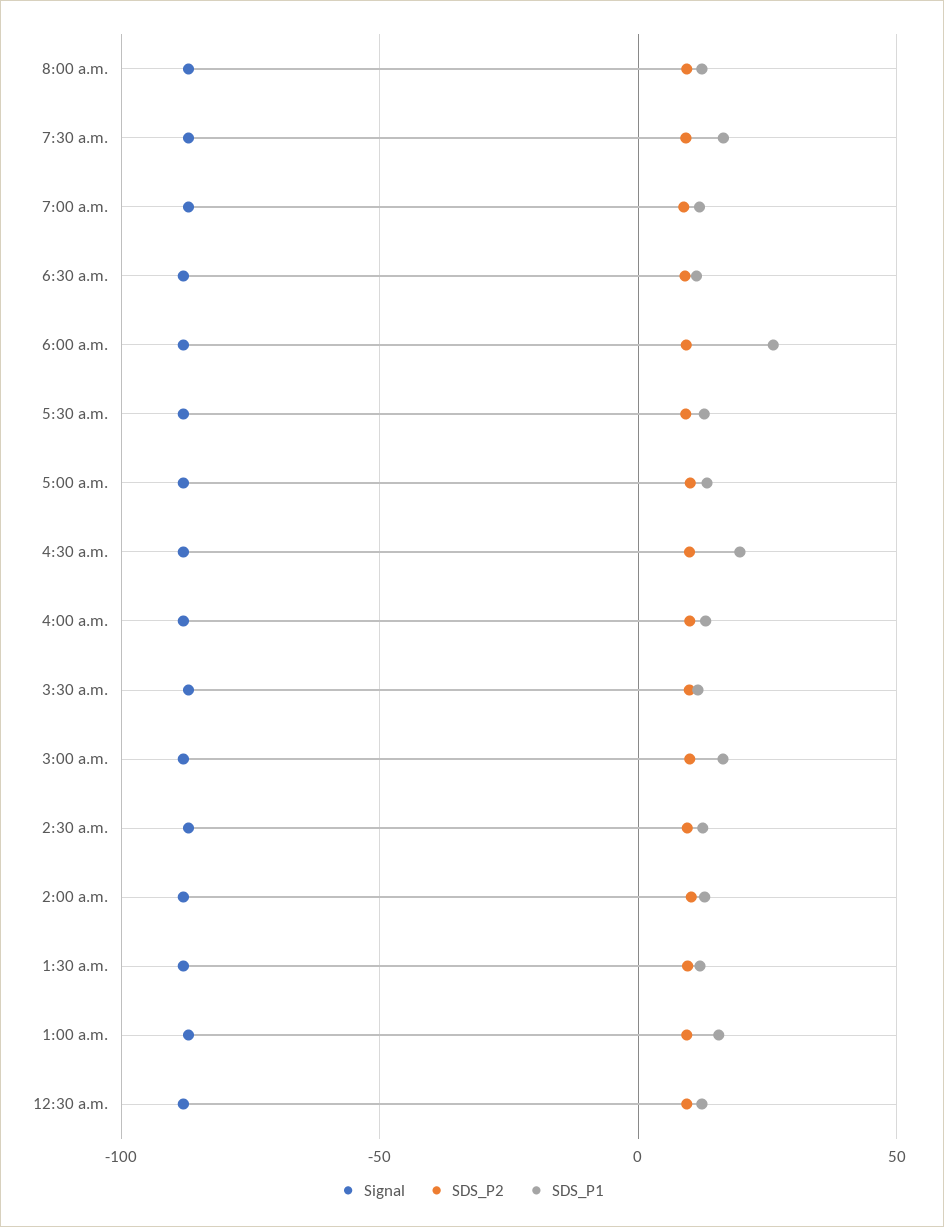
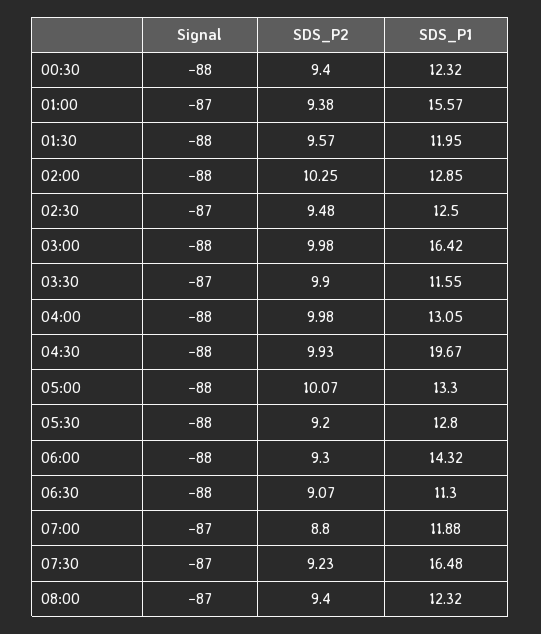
SDS_P1, 6:00 a.m.: 25 -> 14.32

